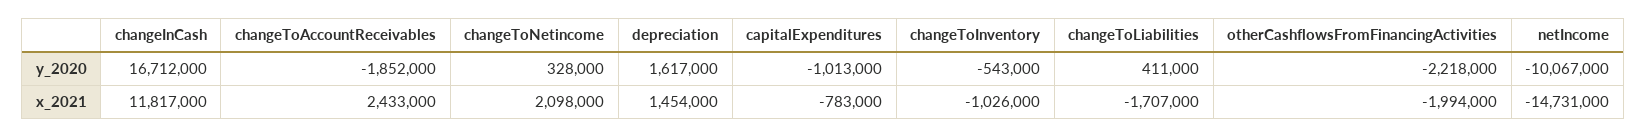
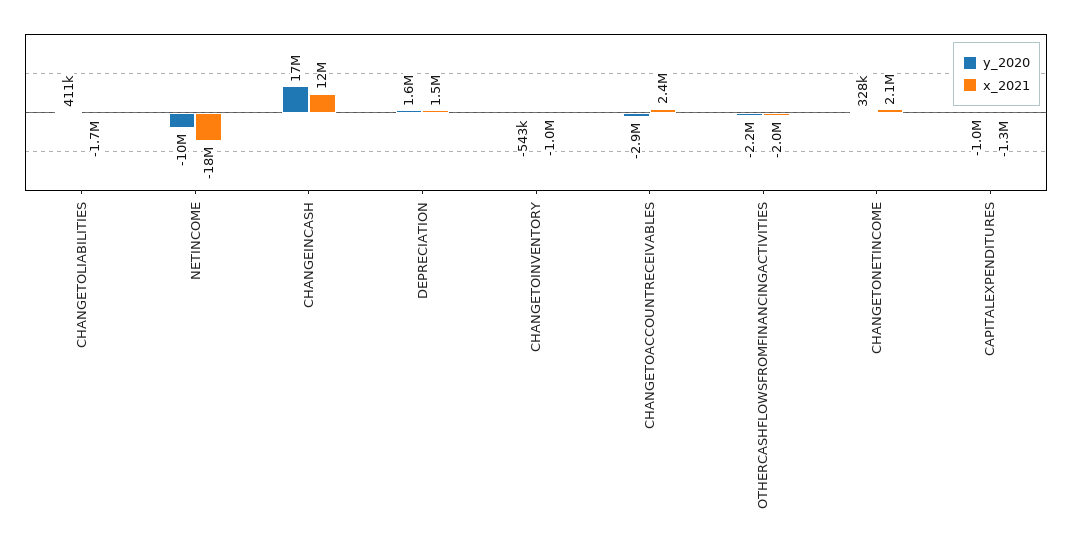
y_2020, changeToAccountReceivables: -1852000 -> -2900000
x_2021, capitalExpenditures: -783000 -> -1300000
x_2021, netIncome: -14731000 -> -18000000

